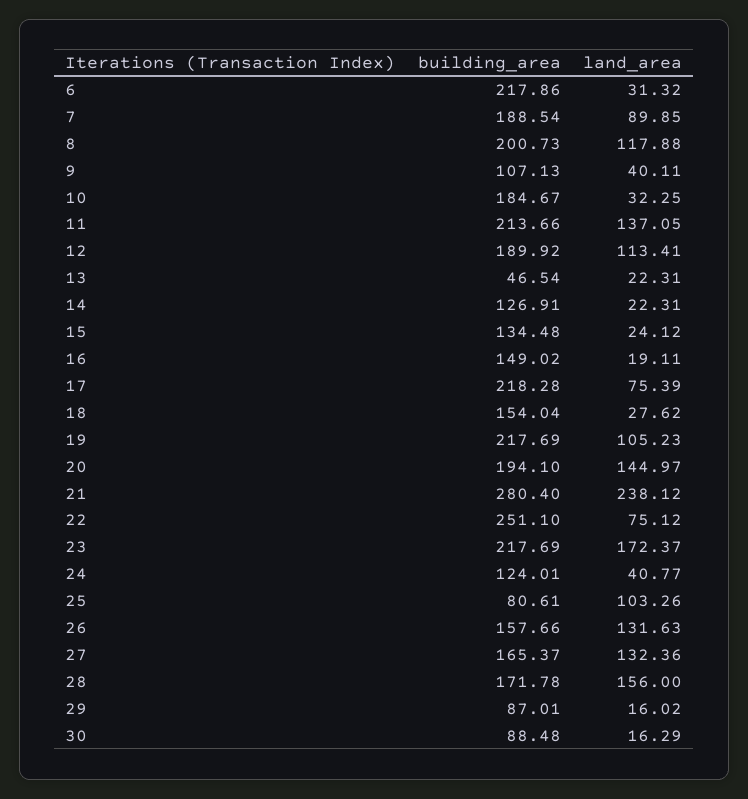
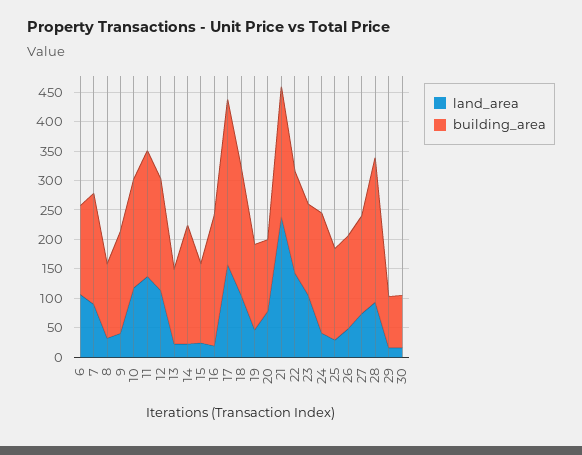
building_area, 6: 217.86 -> 150
land_area, 6: 31.32 -> 100
building_area, 8: 200.73 -> 125
land_area, 8: 117.88 -> 25
building_area, 9: 107.13 -> 175
land_area, 10: 32.25 -> 125
building_area, 13: 46.54 -> 125
building_area, 14: 126.91 -> 200
building_area, 16: 149.02 -> 225
building_area, 17: 218.28 -> 275
land_area, 17: 75.39 -> 150
building_area, 18: 154.04 -> 225
land_area, 18: 27.62 -> 100
building_area, 19: 217.69 -> 150
land_area, 19: 105.23 -> 50
building_area, 20: 194.1 -> 125
land_area, 20: 144.97 -> 75
building_area, 21: 280.4 -> 225
building_area, 22: 251.1 -> 175
land_area, 22: 75.12 -> 150
building_area, 23: 217.69 -> 150
land_area, 23: 172.37 -> 100
building_area, 24: 124.01 -> 200
building_area, 25: 80.61 -> 150
land_area, 25: 103.26 -> 25
land_area, 26: 131.63 -> 50
land_area, 27: 132.36 -> 75
building_area, 28: 171.78 -> 250
land_area, 28: 156 -> 100

